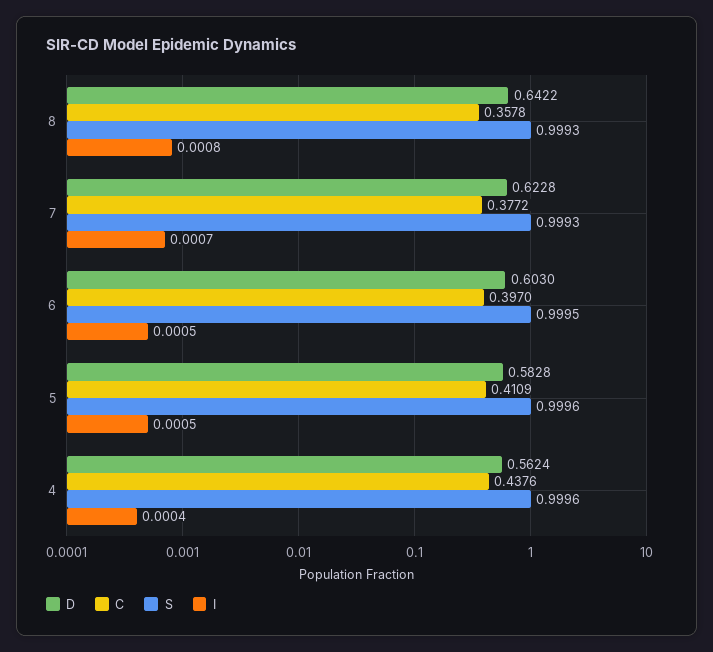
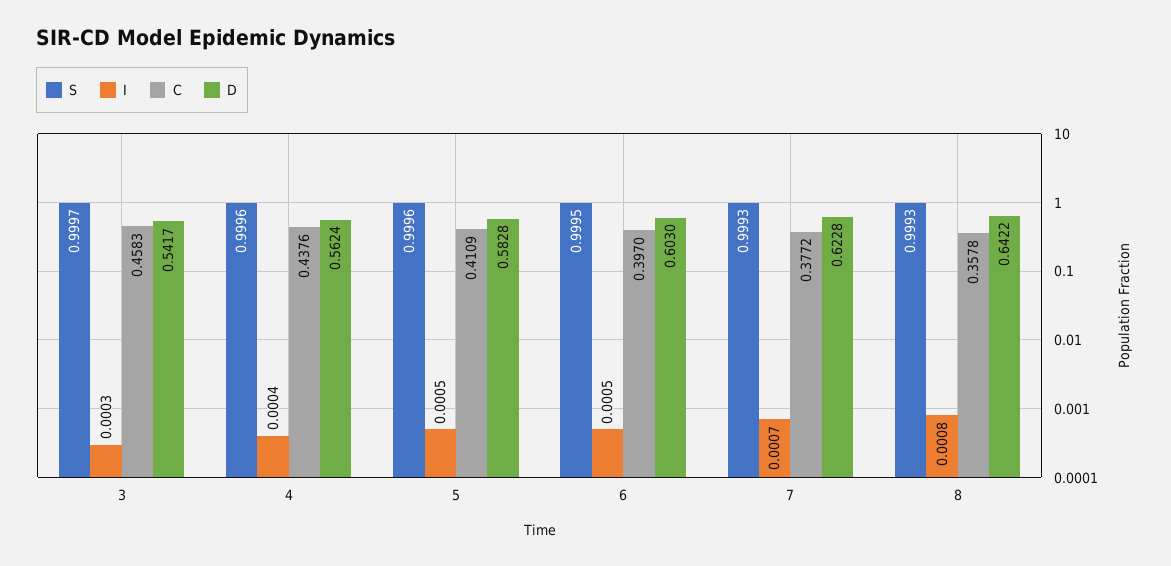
S, 3: none -> 0.9997
I, 3: none -> 0.0003
C, 3: none -> 0.4583
D, 3: none -> 0.5417

